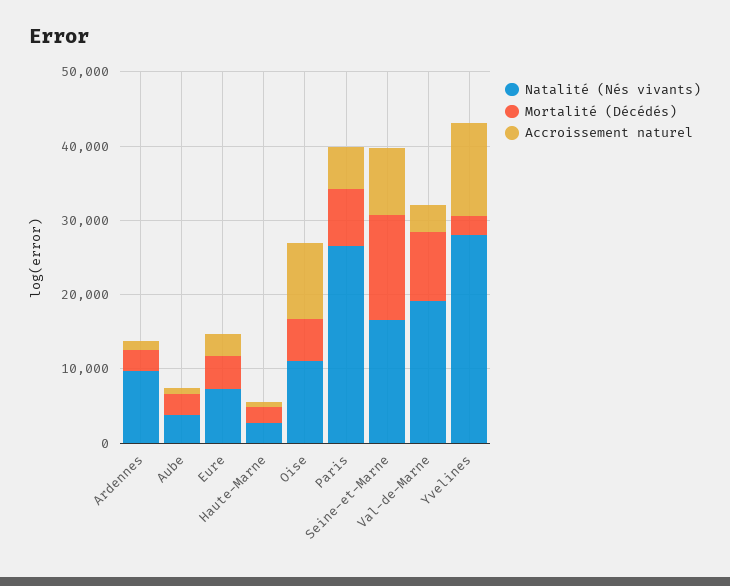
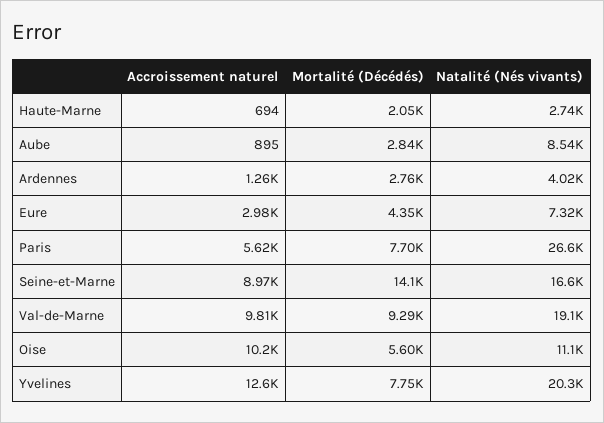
Natalité (Nés vivants), Ardennes: 10000 -> 4020
Natalité (Nés vivants), Aube: 4000 -> 8540
Accroissement naturel, Val-de-Marne: 4000 -> 9810
Natalité (Nés vivants), Yvelines: 28000 -> 20300
Mortalité (Décédés), Yvelines: 2000 -> 7750

